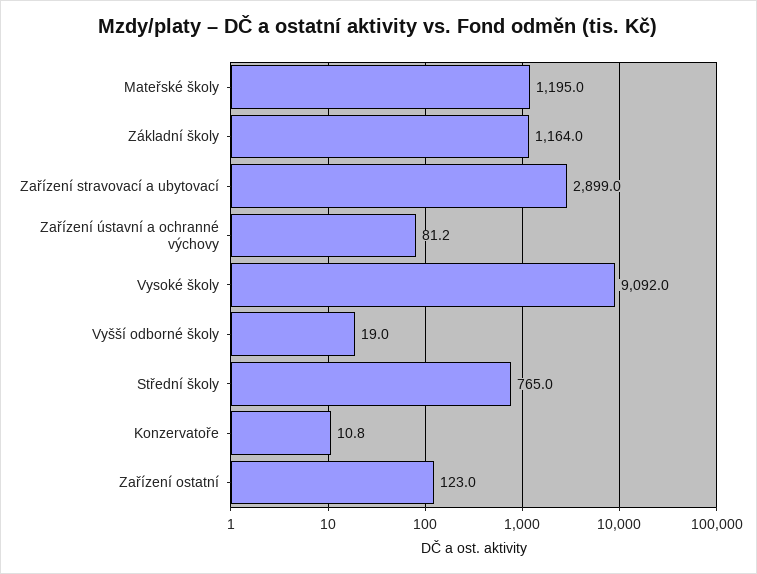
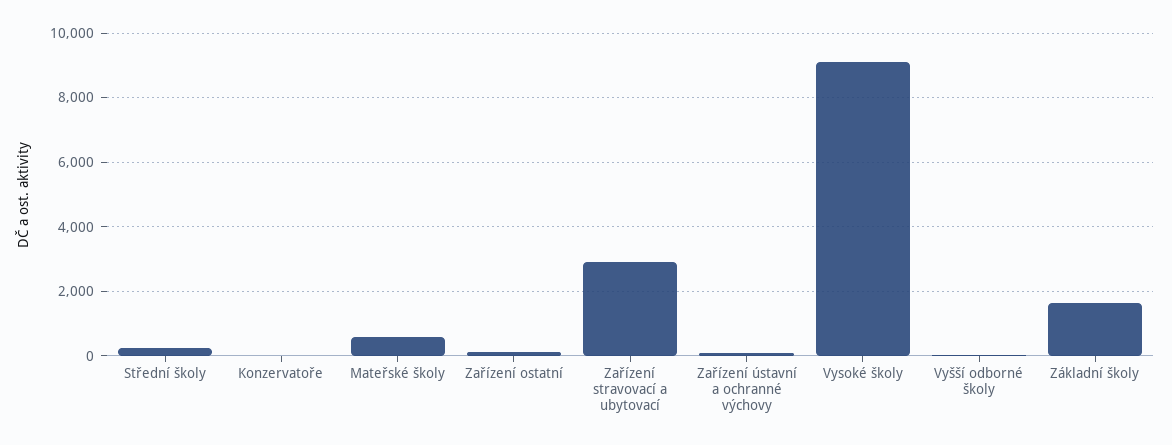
Mateřské školy: 1195 -> 600
Základní školy: 1164 -> 1600
Střední školy: 765 -> 200

